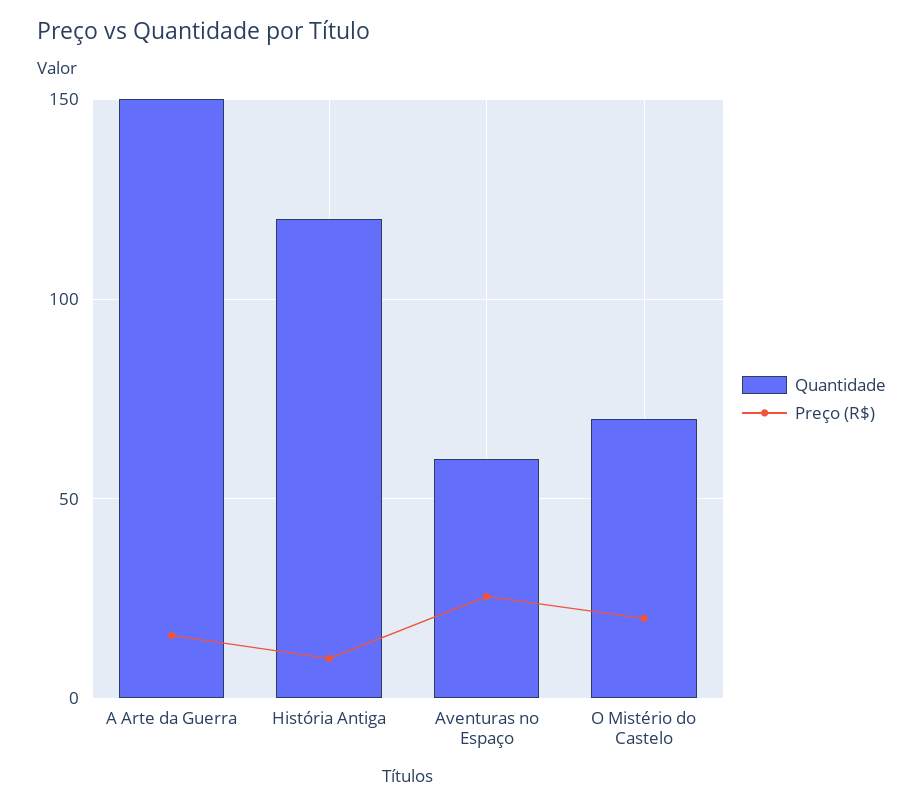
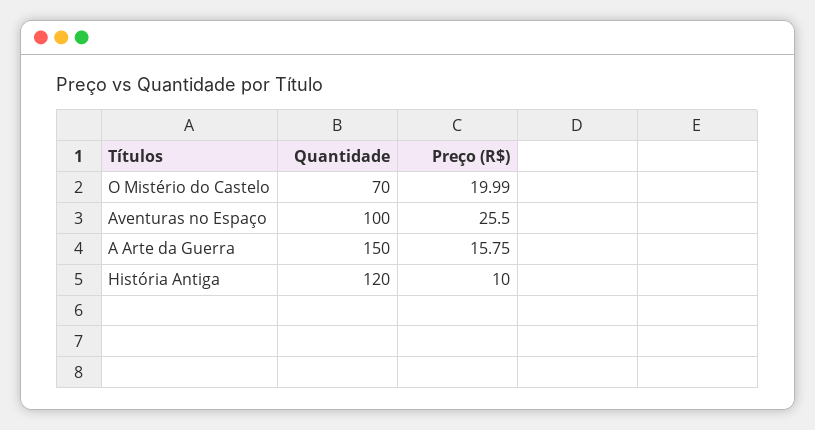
Quantidade, Aventuras no Espaço: 60 -> 100

